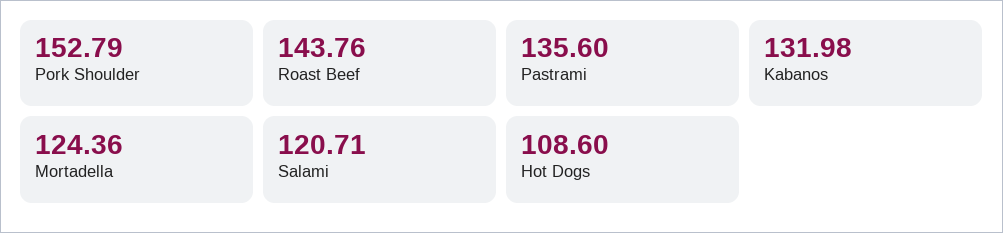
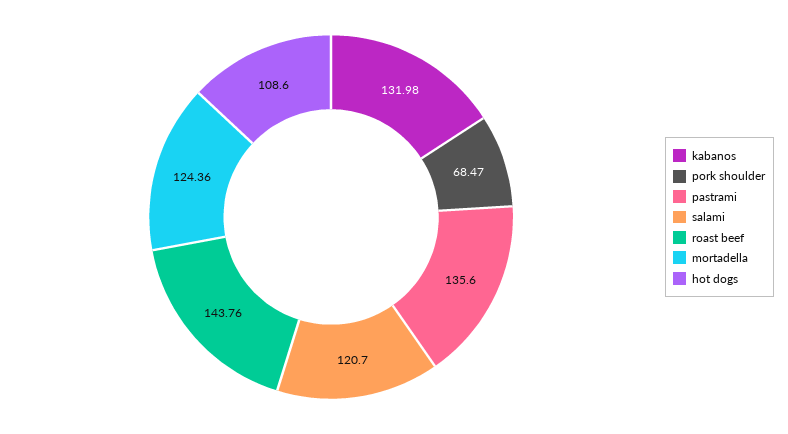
Pork Shoulder: 152.79 -> 68.47
Salami: 120.71 -> 120.7

